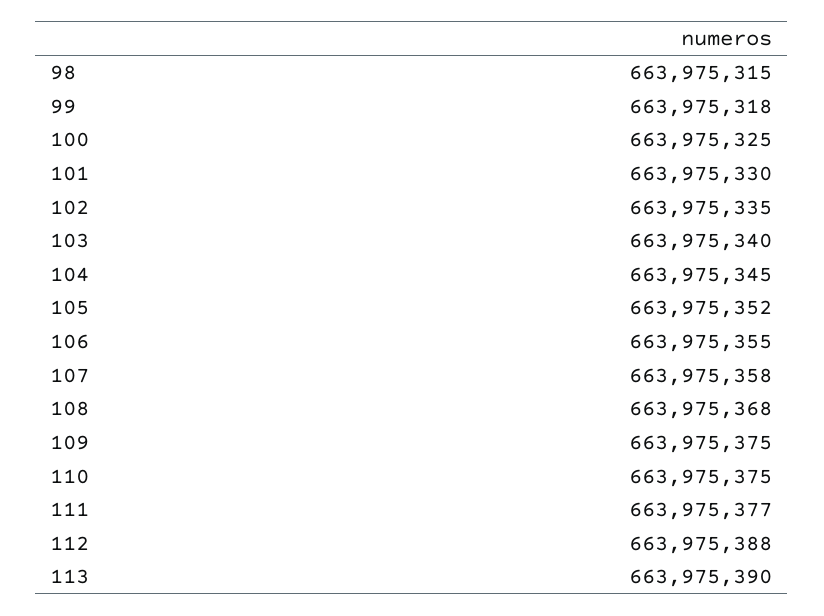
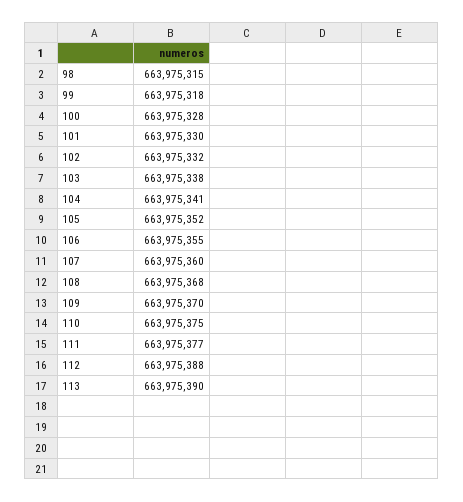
100: 663975325 -> 663975328
102: 663975335 -> 663975332
103: 663975340 -> 663975338
104: 663975345 -> 663975341
107: 663975358 -> 663975360
109: 663975375 -> 663975370

